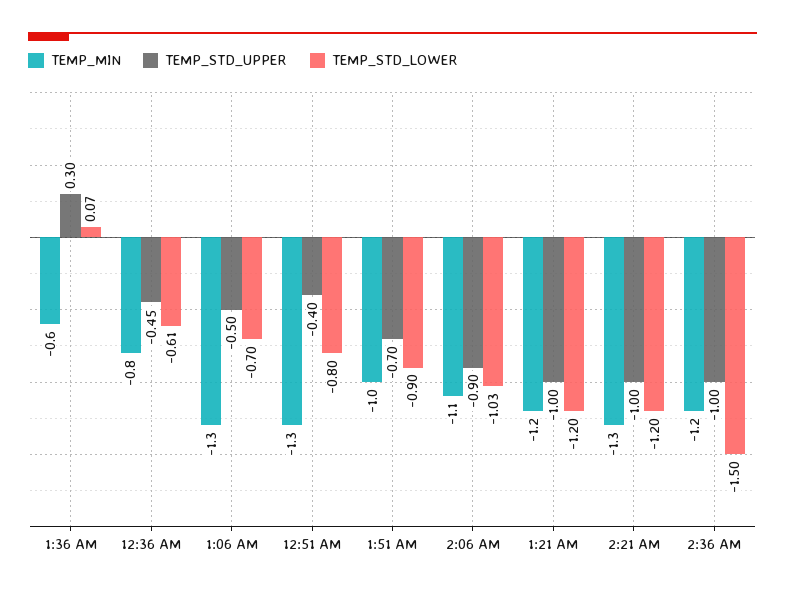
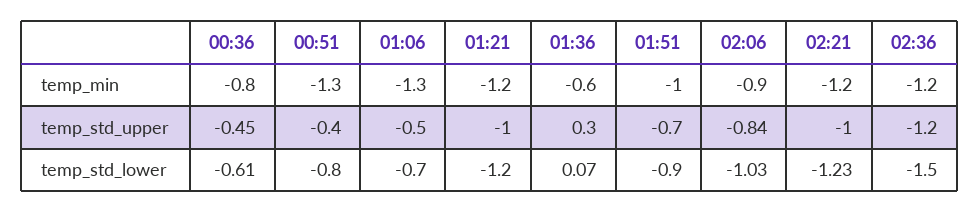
TEMP_MIN, 2:06 AM: -1.1 -> -0.9
TEMP_STD_UPPER, 2:06 AM: -0.9 -> -0.84
TEMP_MIN, 2:21 AM: -1.3 -> -1.2
TEMP_STD_LOWER, 2:21 AM: -1.2 -> -1.23
TEMP_STD_UPPER, 2:36 AM: -1 -> -1.2

